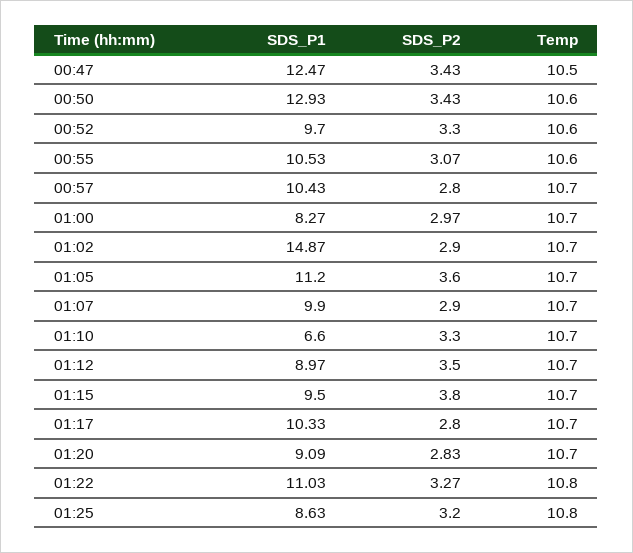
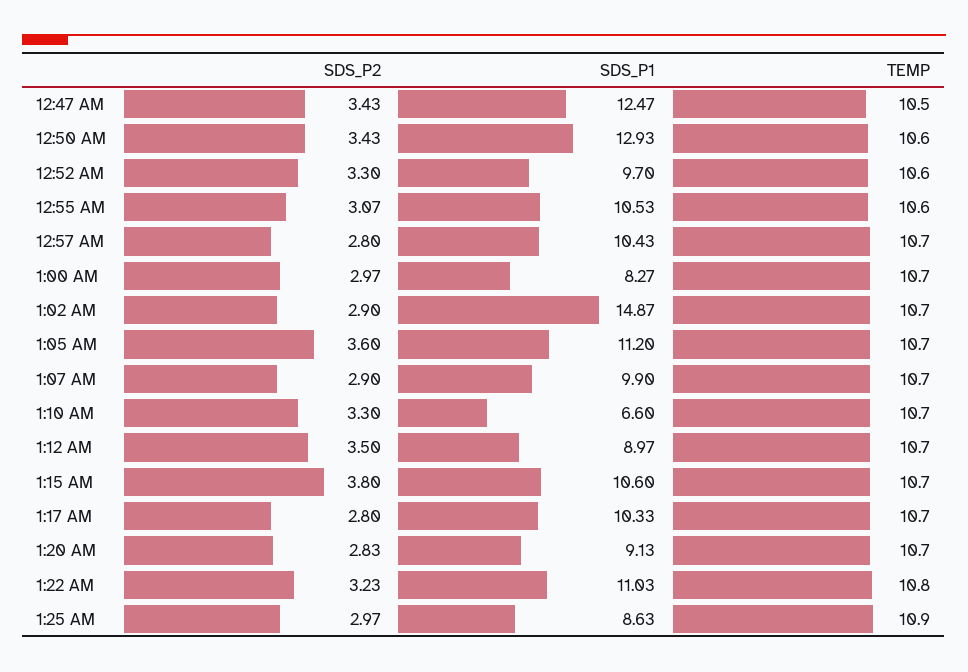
SDS_P1, 01:15: 9.5 -> 10.6
SDS_P1, 01:20: 9.09 -> 9.13
SDS_P2, 01:22: 3.27 -> 3.23
SDS_P2, 01:25: 3.2 -> 2.97
Temp, 01:25: 10.8 -> 10.9

